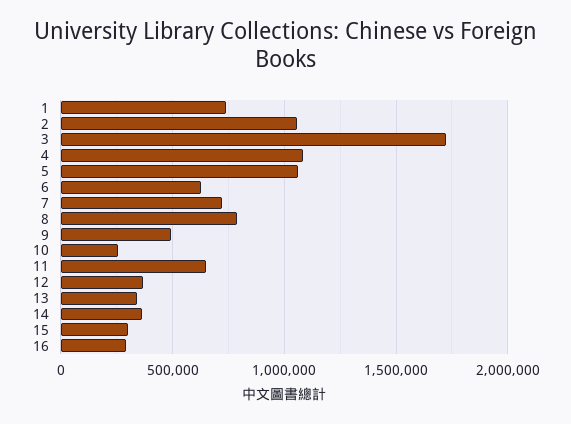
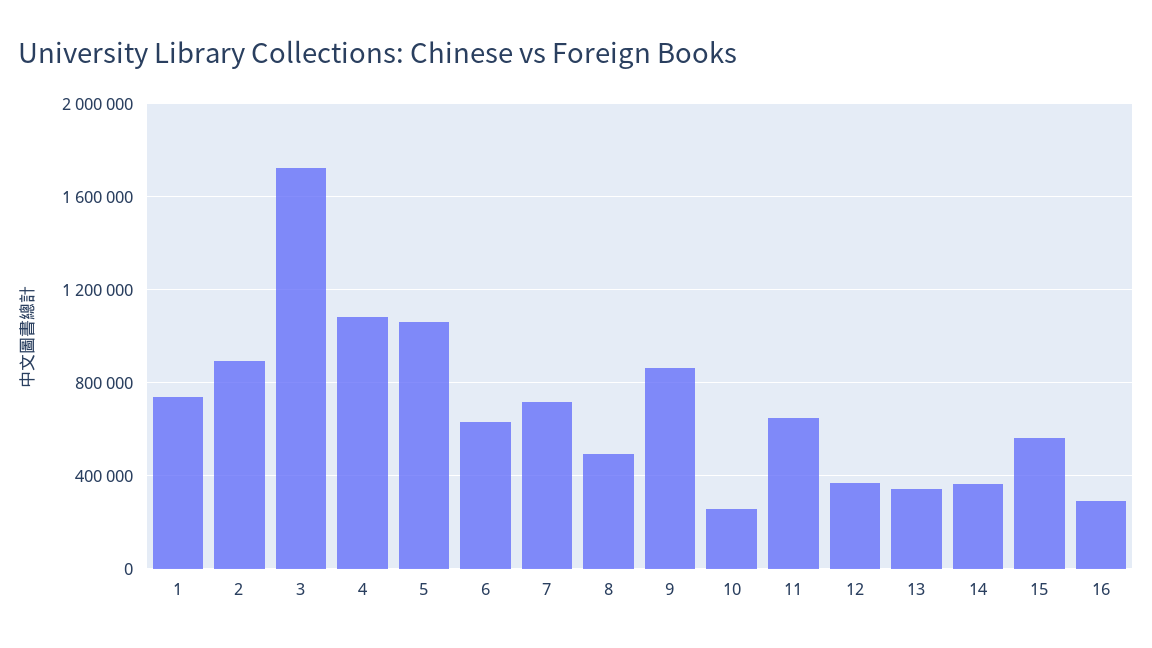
2: 1050000 -> 900000
8: 800000 -> 500000
9: 500000 -> 850000
15: 300000 -> 550000

